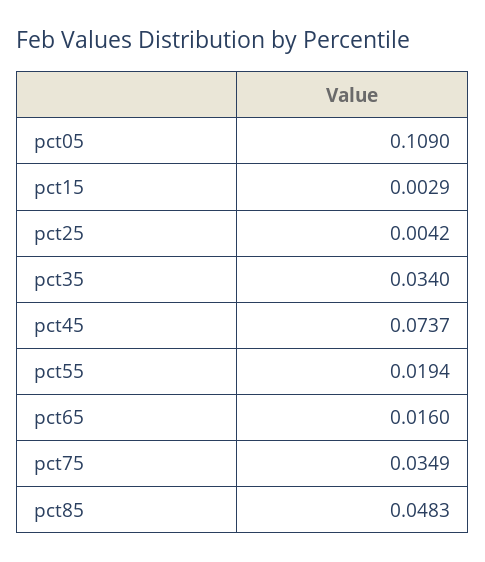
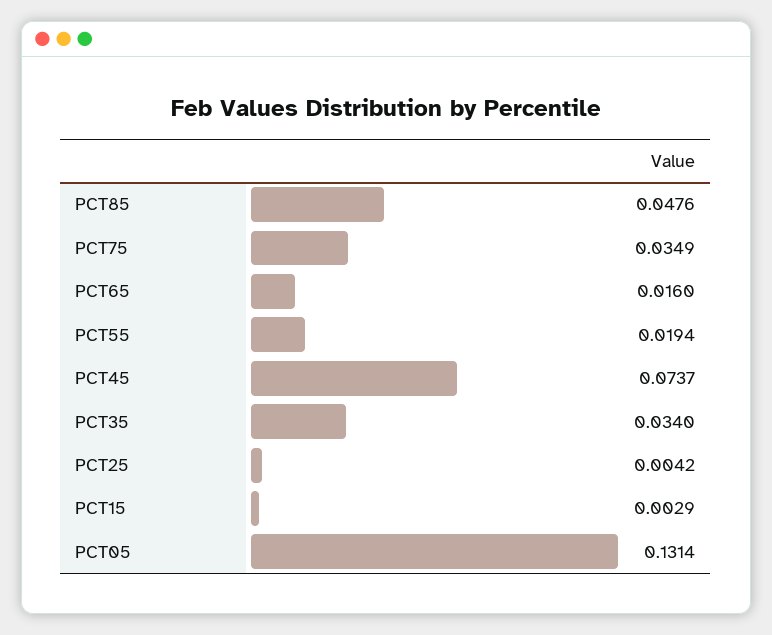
pct05: 0.109 -> 0.1314
pct85: 0.0483 -> 0.0476

